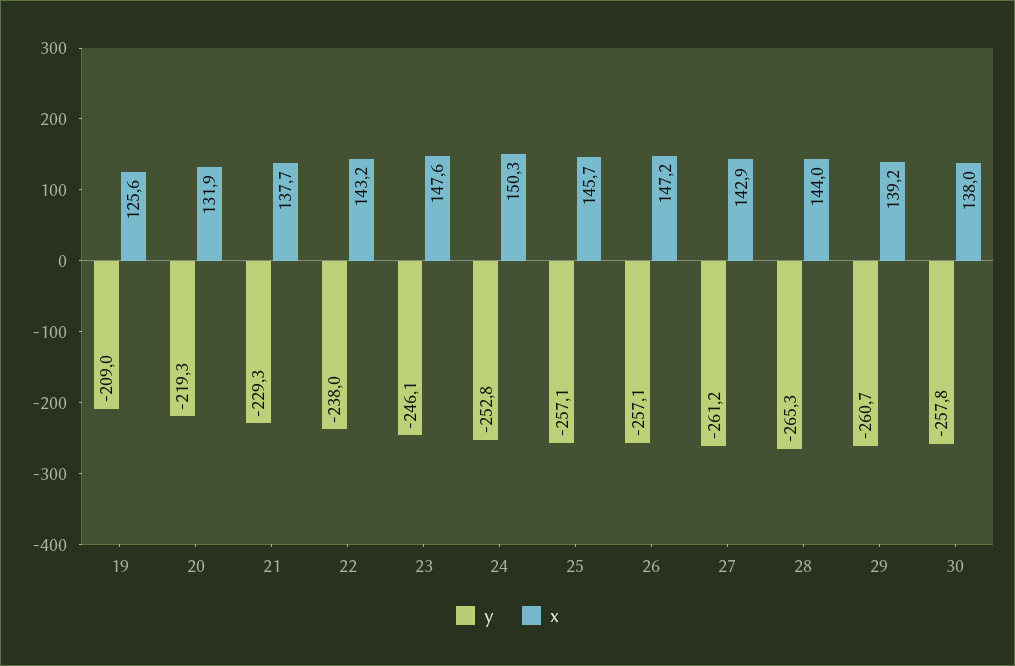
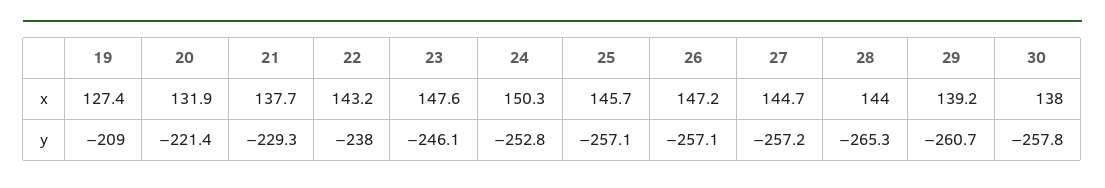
x, 19: 125.6 -> 127.4
y, 20: -219.3 -> -221.4
y, 27: -261.2 -> -257.2
x, 27: 142.9 -> 144.7

